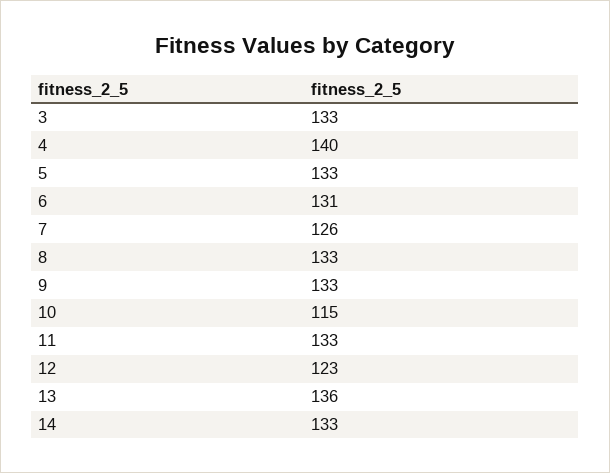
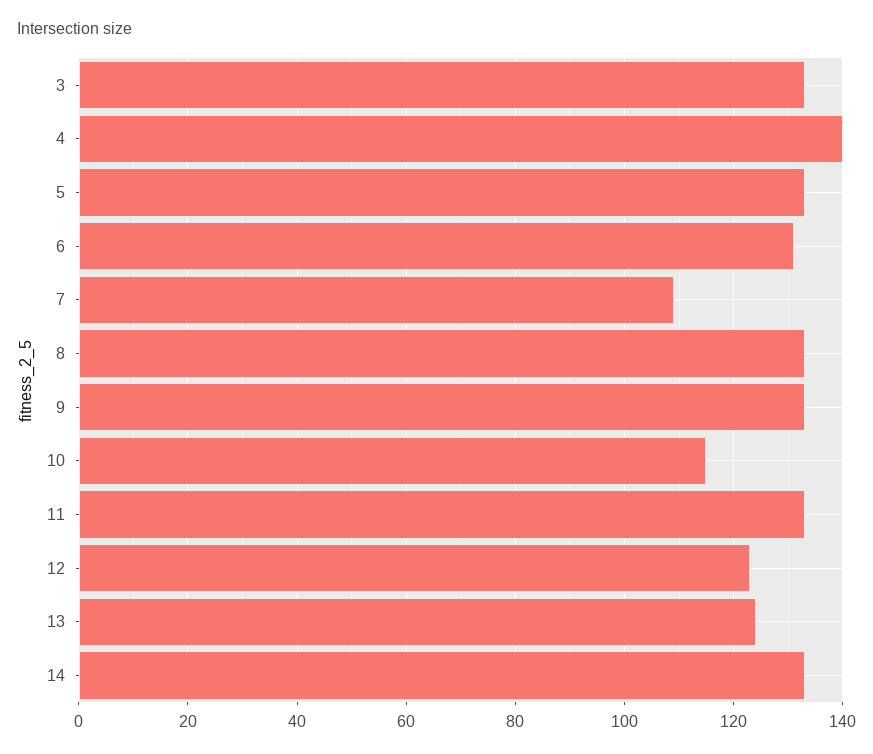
7: 126 -> 110
13: 136 -> 125

